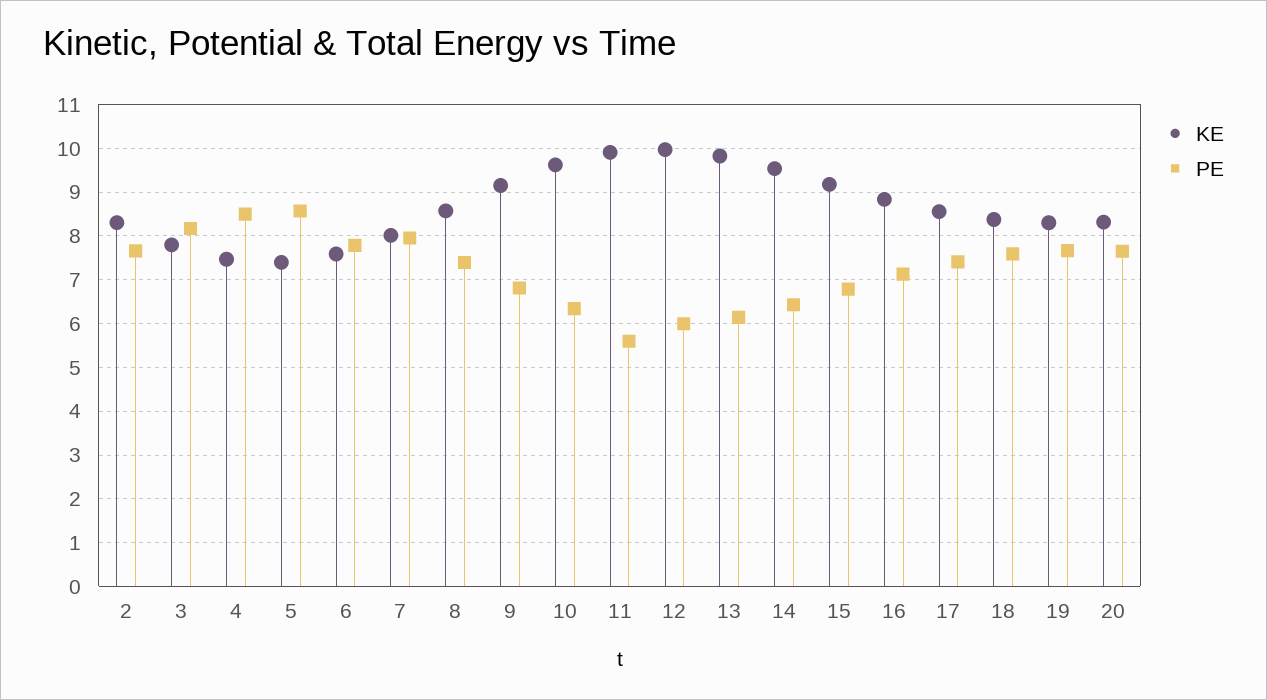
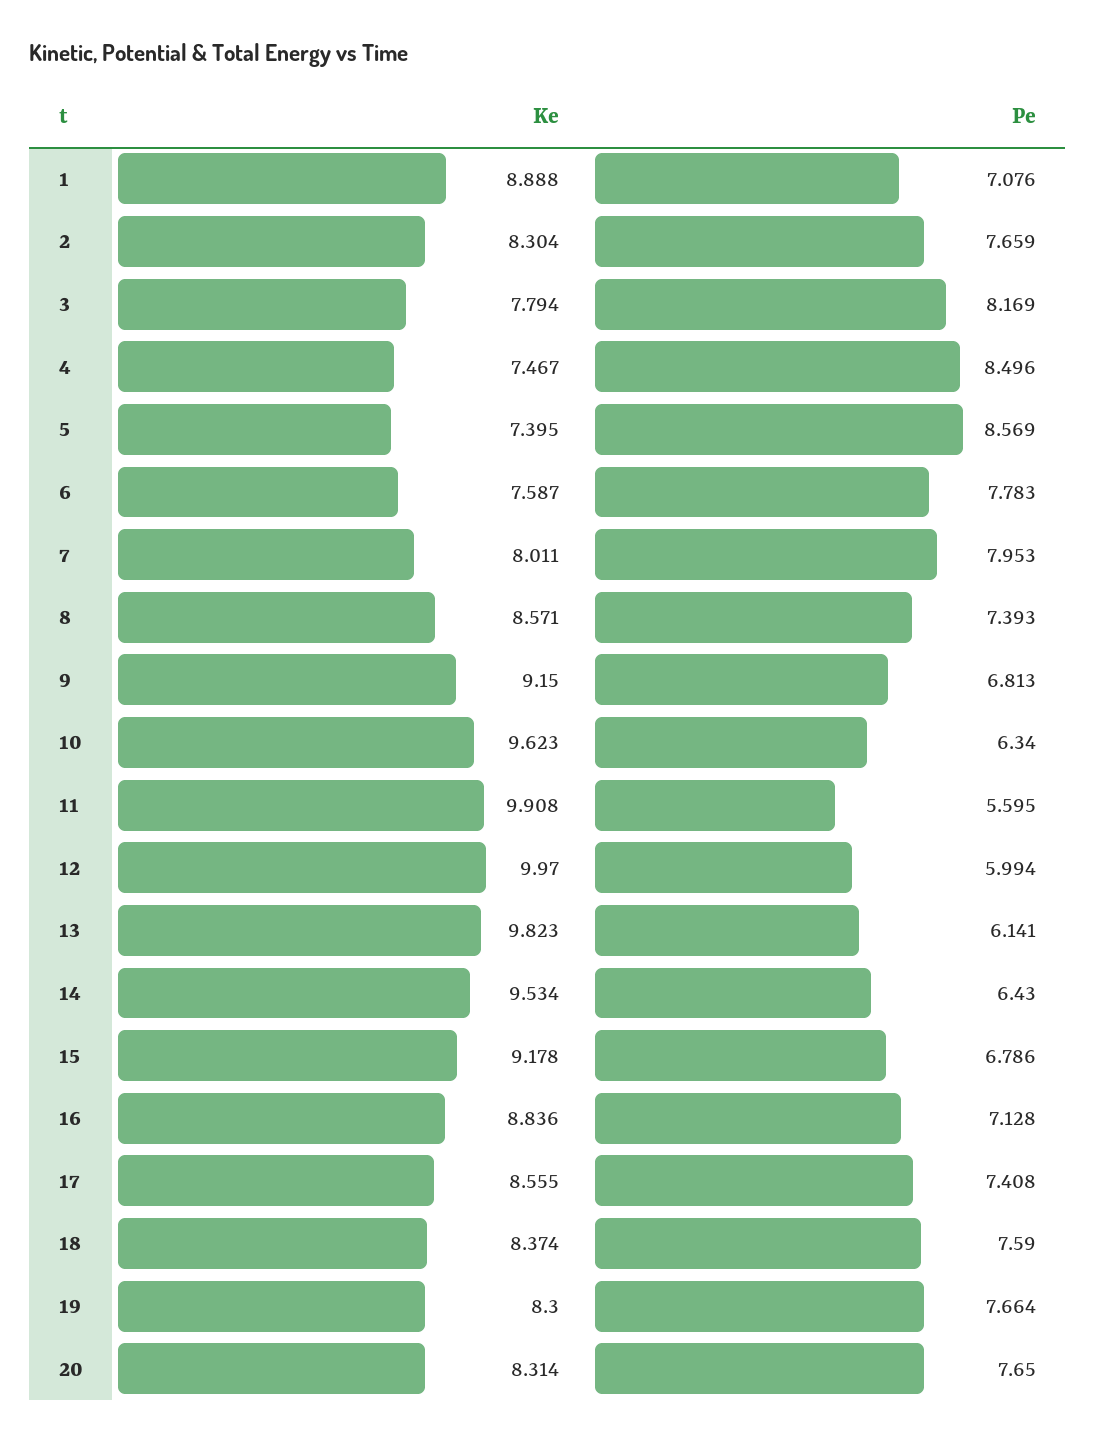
KE, 1: none -> 8.888
PE, 1: none -> 7.076

